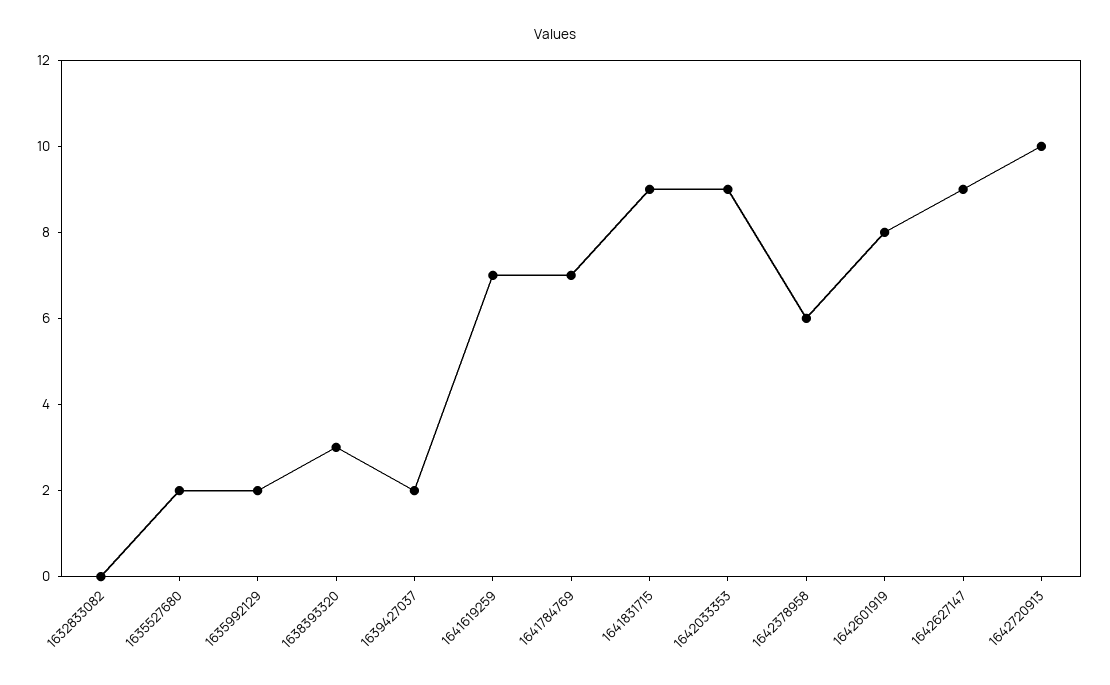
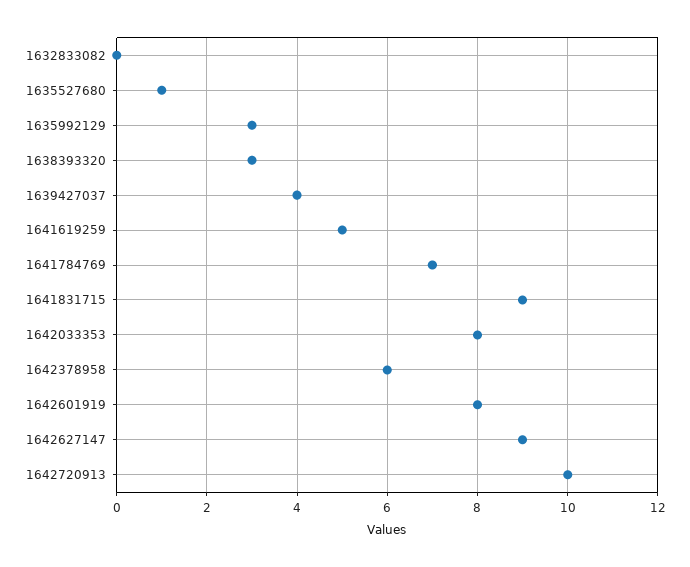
1635527680: 2 -> 1
1635992129: 2 -> 3
1639427037: 2 -> 4
1641619259: 7 -> 5
1642033353: 9 -> 8

